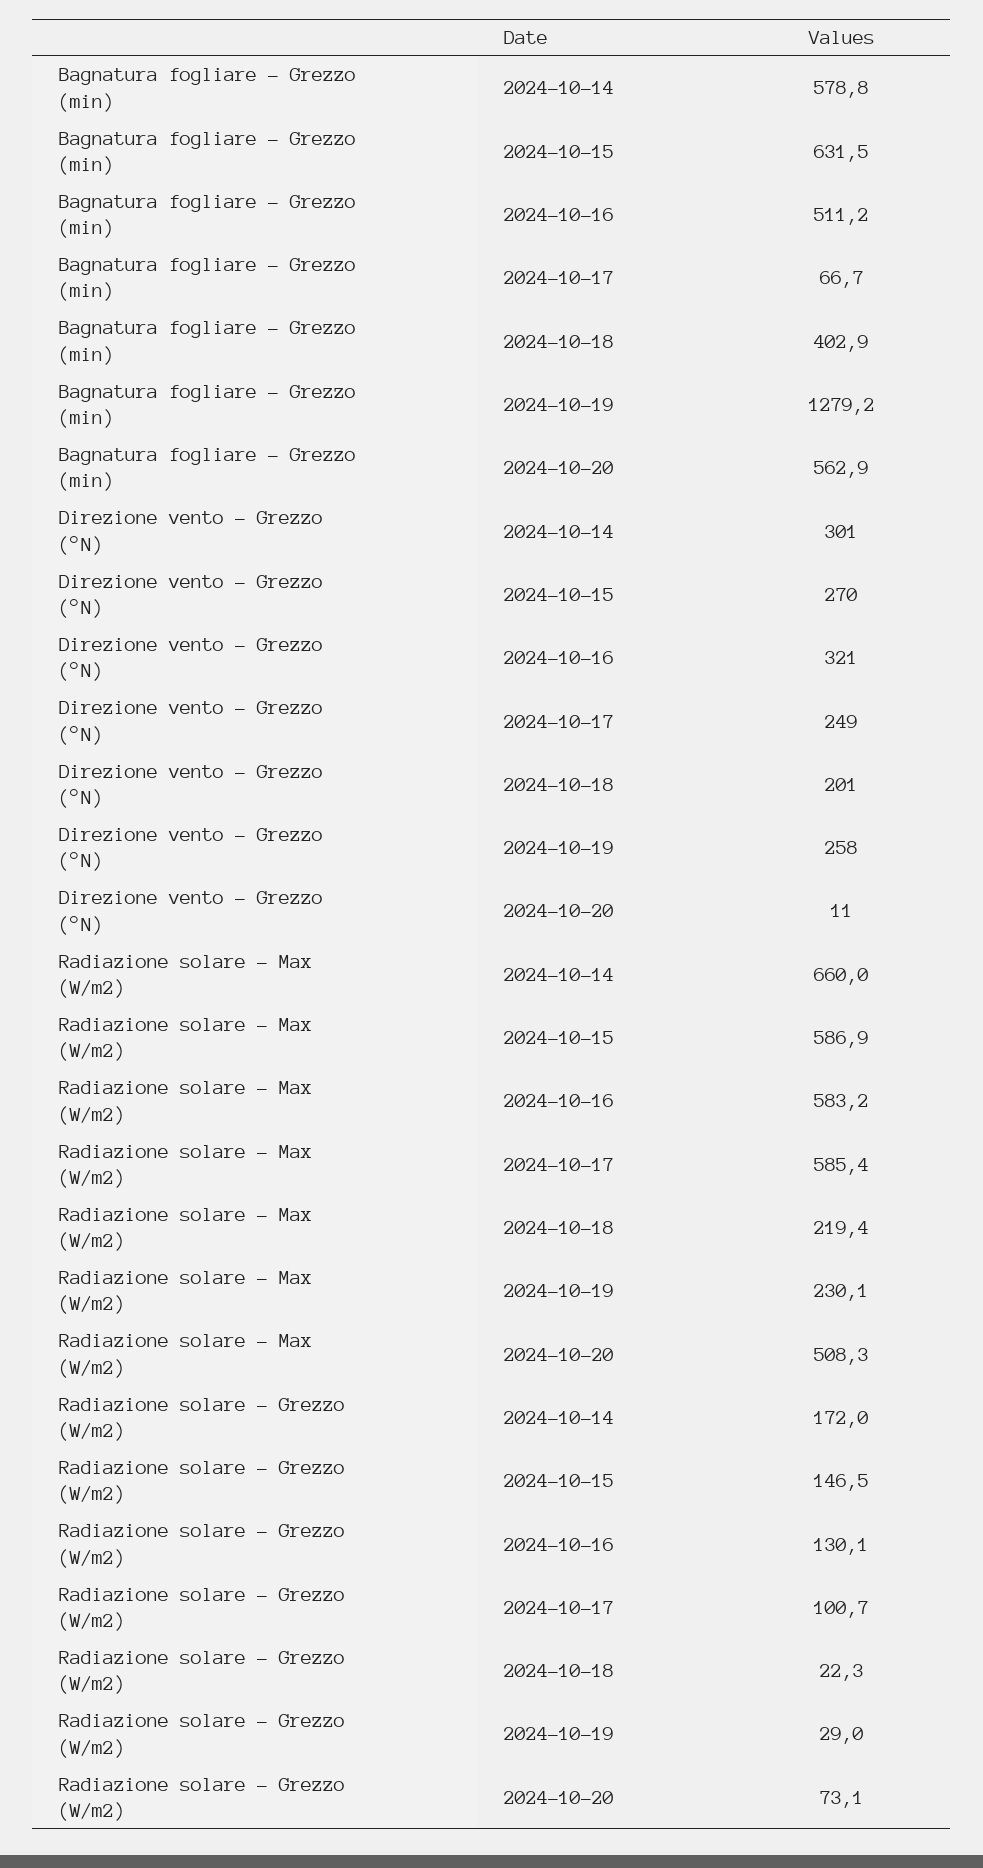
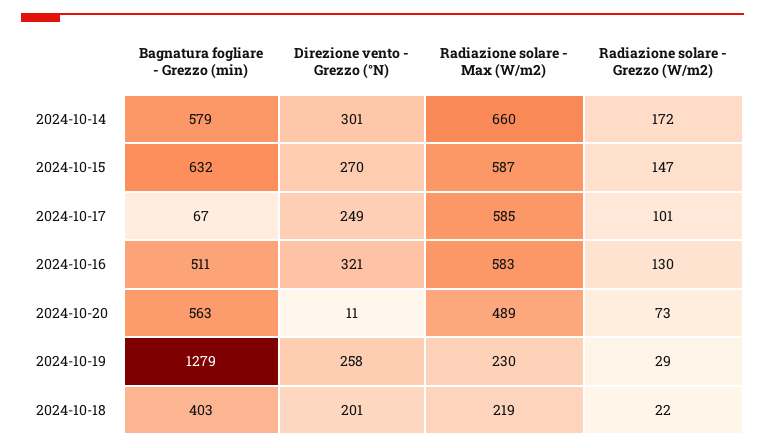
Radiazione solare - Max (W/m2), 2024-10-20: 508.3 -> 489

